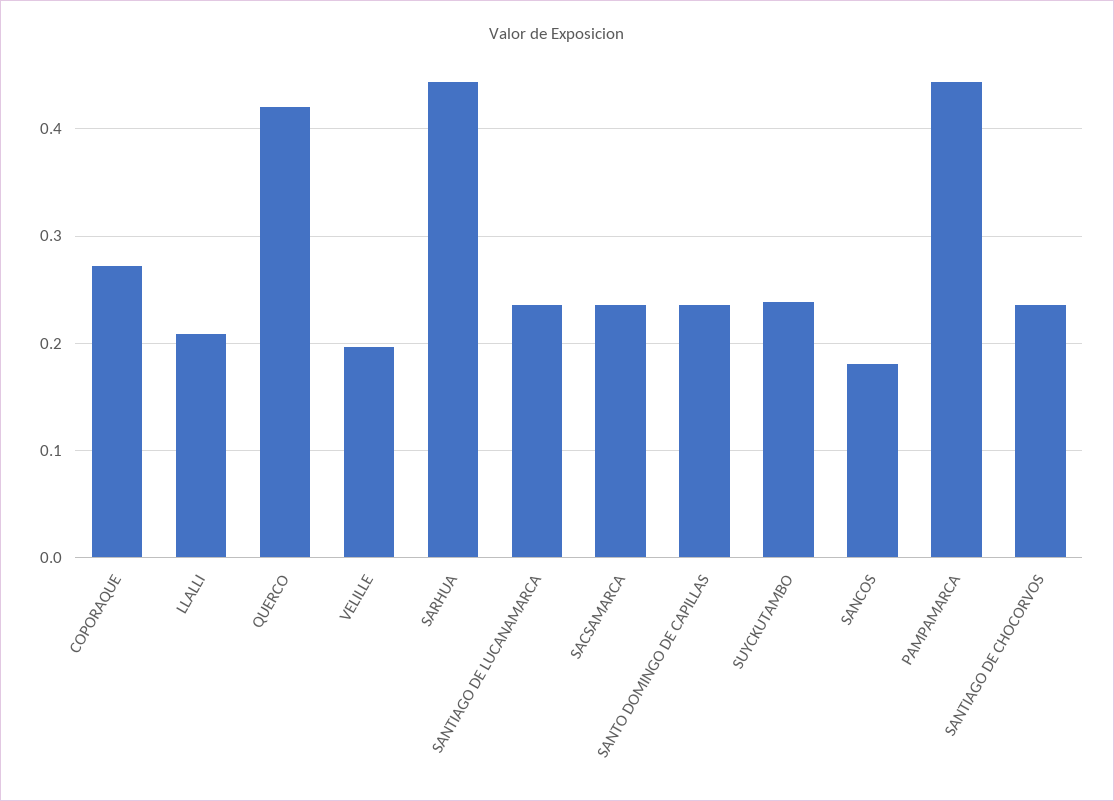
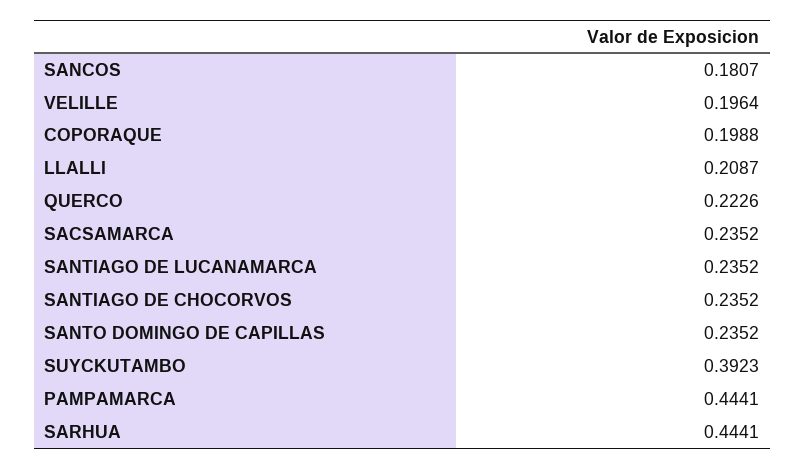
COPORAQUE: 0.27 -> 0.1988
QUERCO: 0.42 -> 0.2226
SUYCKUTAMBO: 0.24 -> 0.3923

